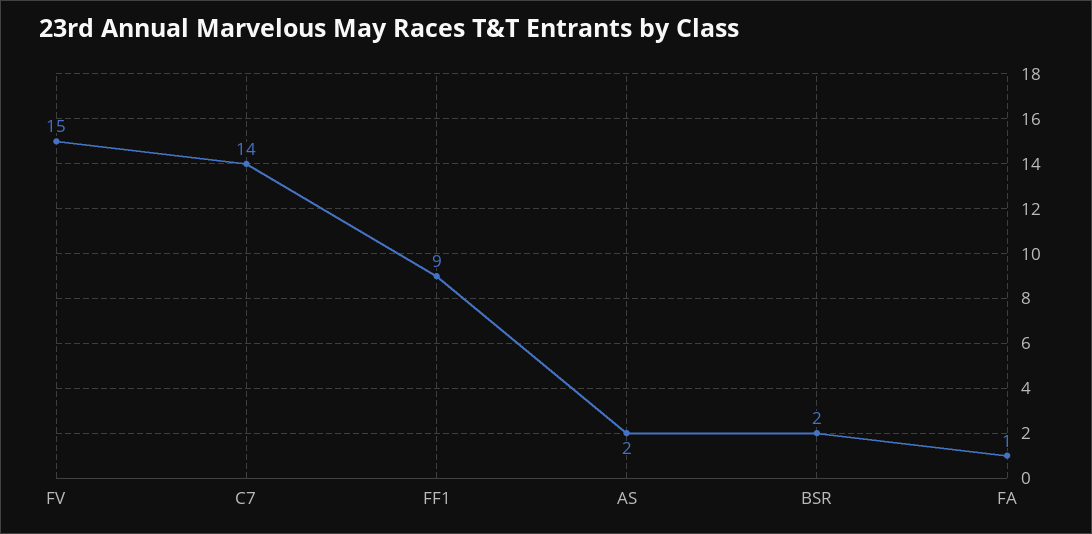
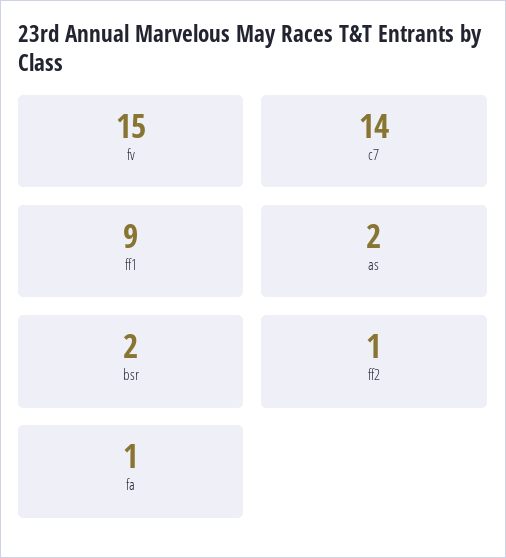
ff2: none -> 1

